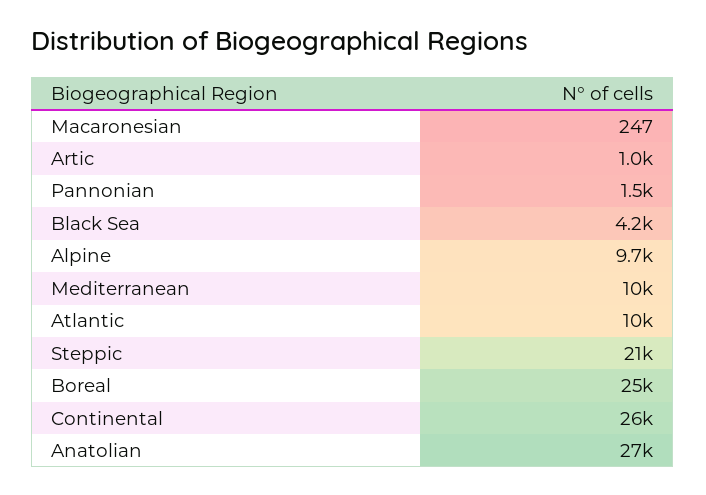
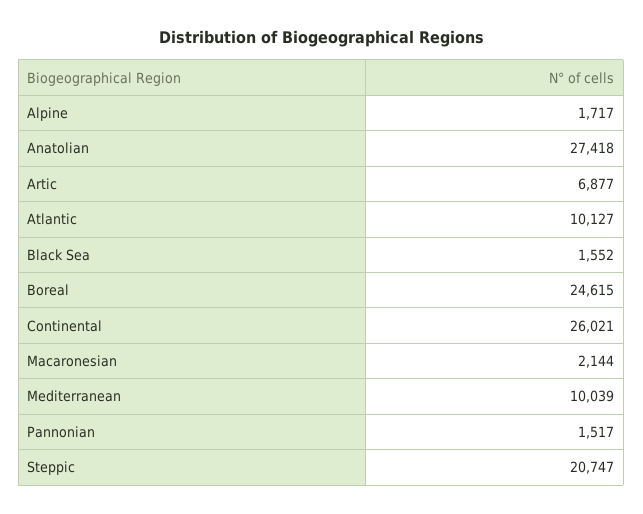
Macaronesian: 247 -> 2144
Artic: 1000 -> 6877
Black Sea: 4200 -> 1552
Alpine: 9700 -> 1717

